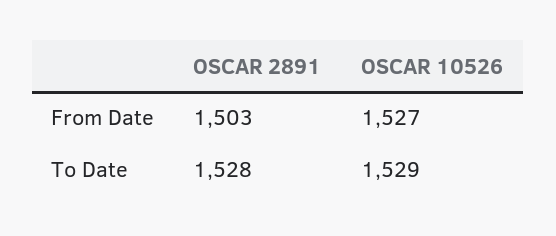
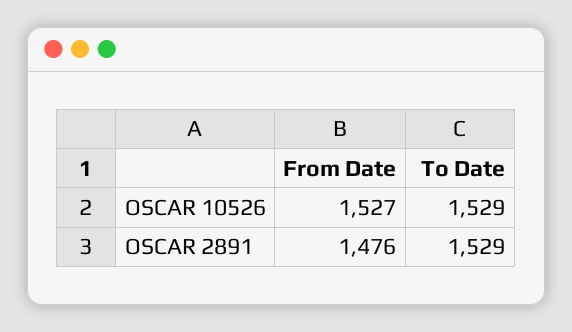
OSCAR 2891, From Date: 1503 -> 1476
OSCAR 2891, To Date: 1528 -> 1529

